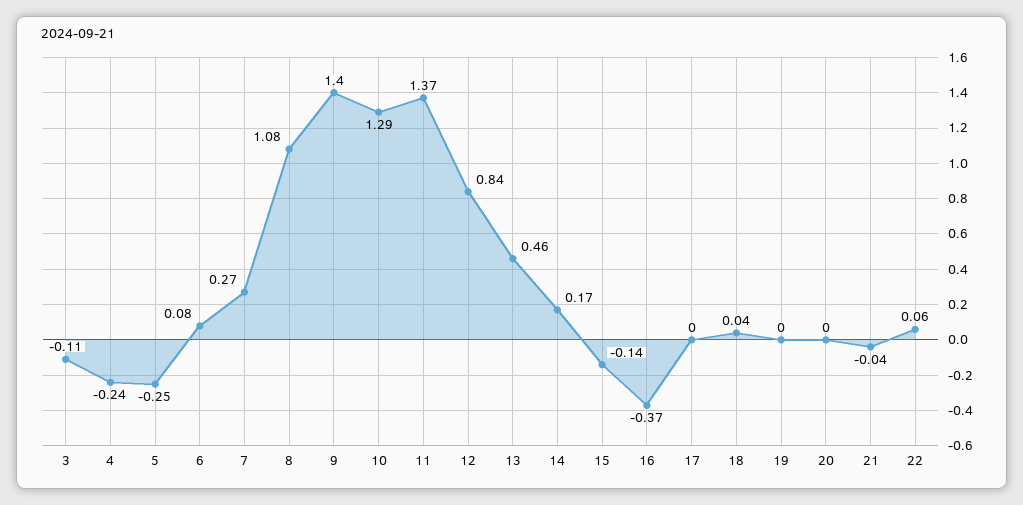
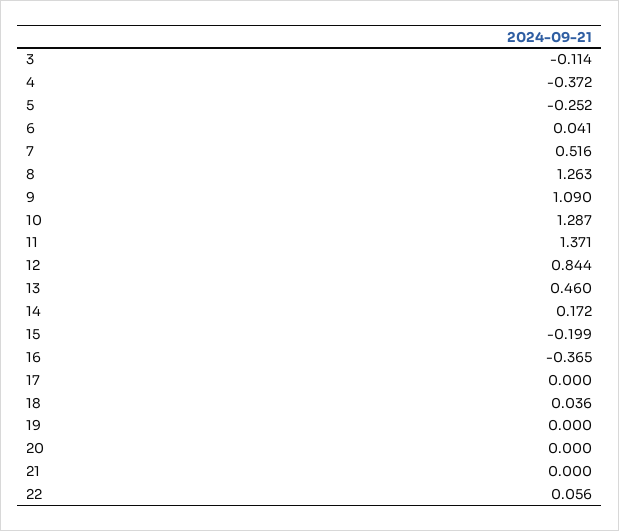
4: -0.24 -> -0.372
6: 0.08 -> 0.041
7: 0.27 -> 0.516
8: 1.08 -> 1.263
9: 1.4 -> 1.09
15: -0.14 -> -0.199
21: -0.04 -> 0

